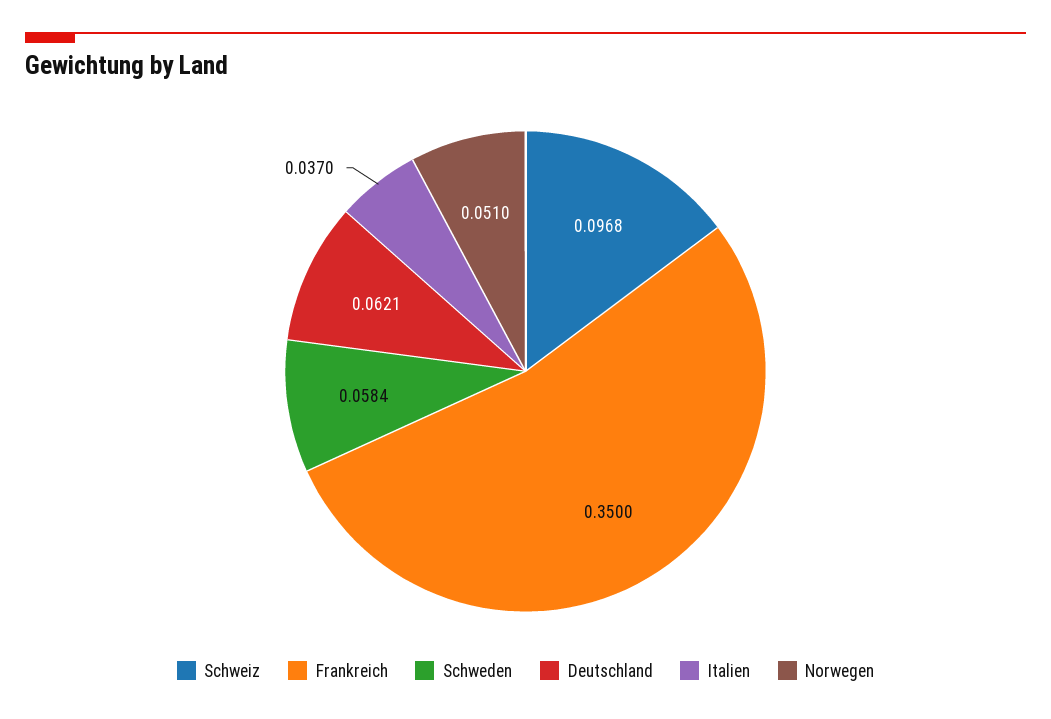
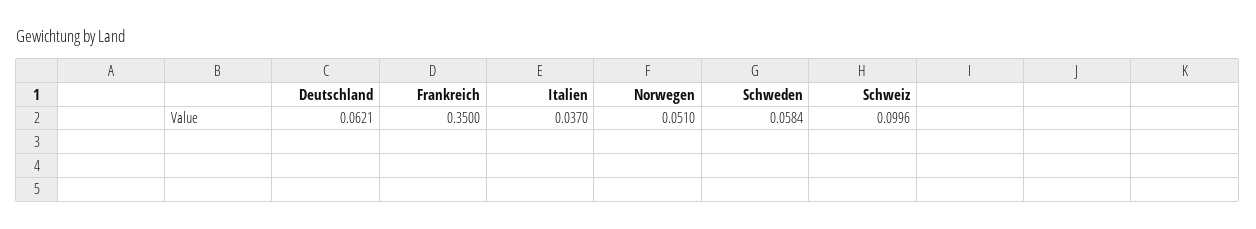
Schweiz: 0.0968 -> 0.0996

